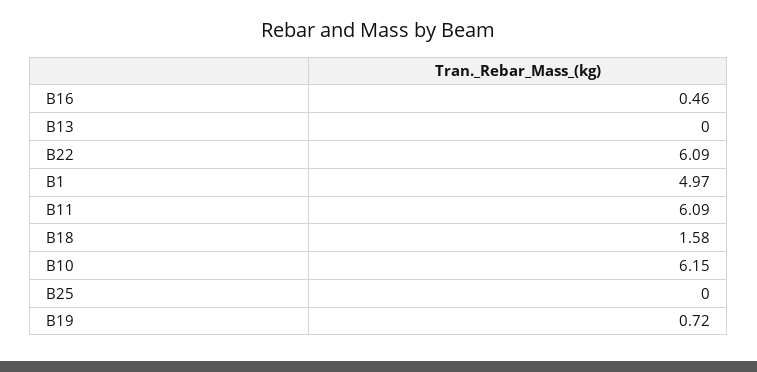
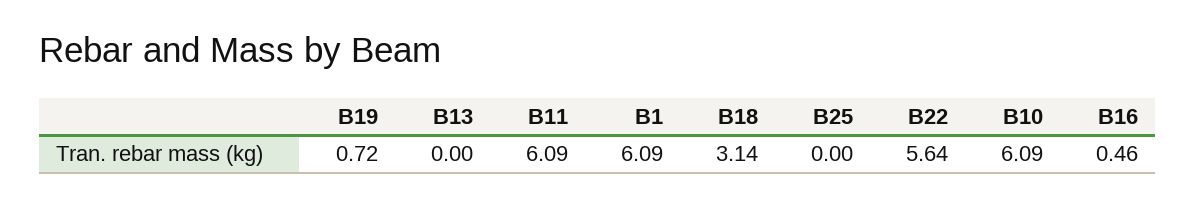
B22: 6.09 -> 5.64
B1: 4.97 -> 6.09
B18: 1.58 -> 3.14
B10: 6.15 -> 6.09

